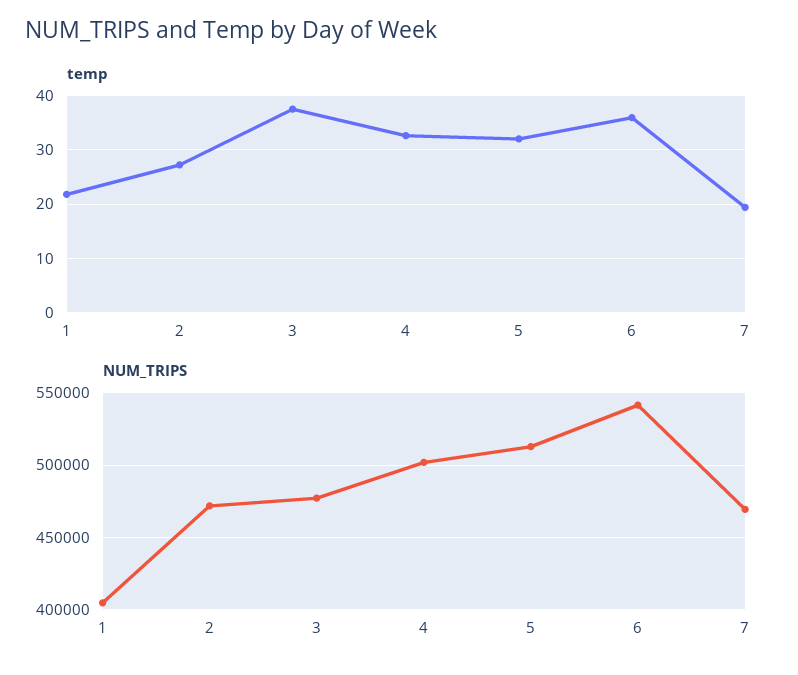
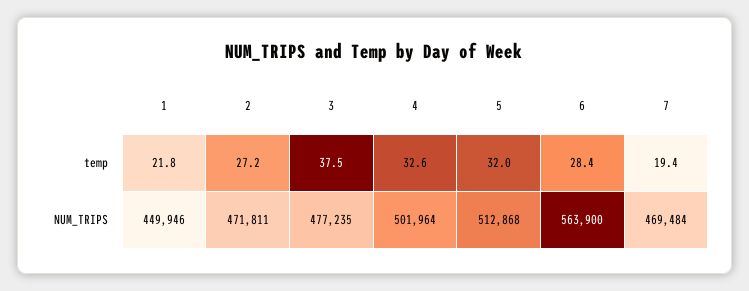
temp, 6: 36 -> 28.4
NUM_TRIPS, 1: 405000 -> 449946
NUM_TRIPS, 6: 540000 -> 563900

